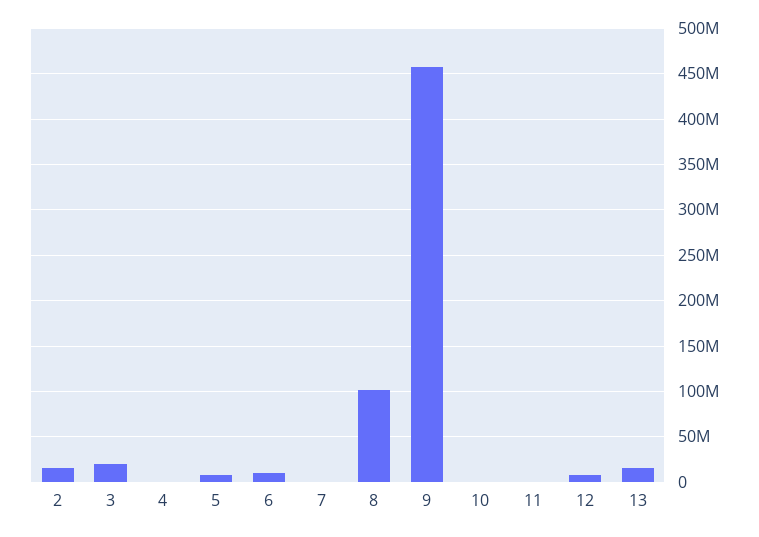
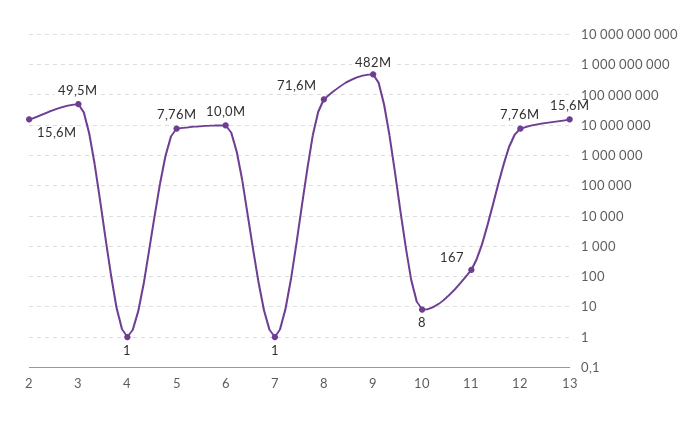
3: 20000000 -> 49500000
8: 100000000 -> 71600000
9: 460000000 -> 482000000

